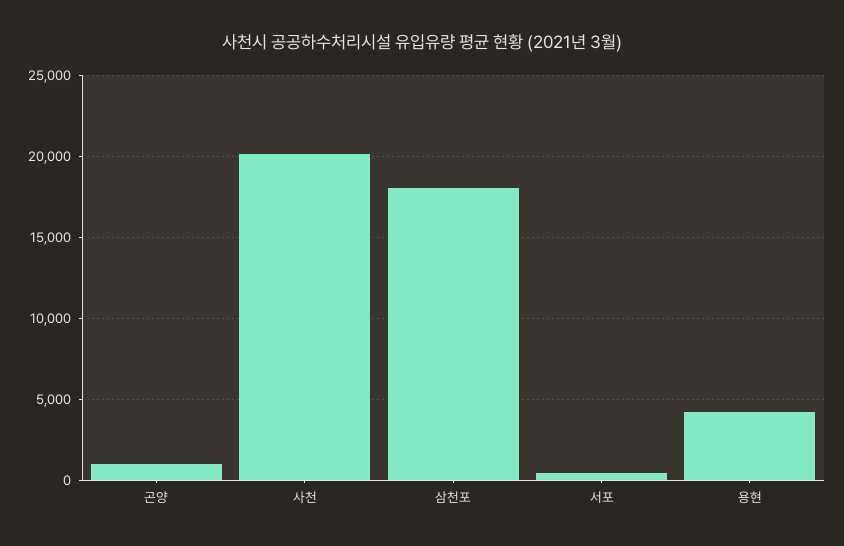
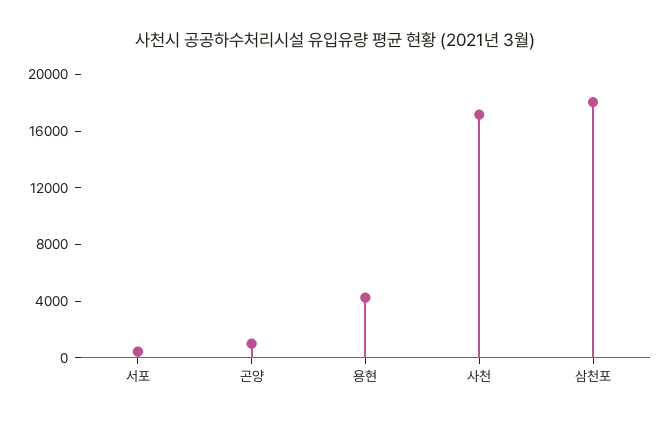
사천: 20000 -> 17000

